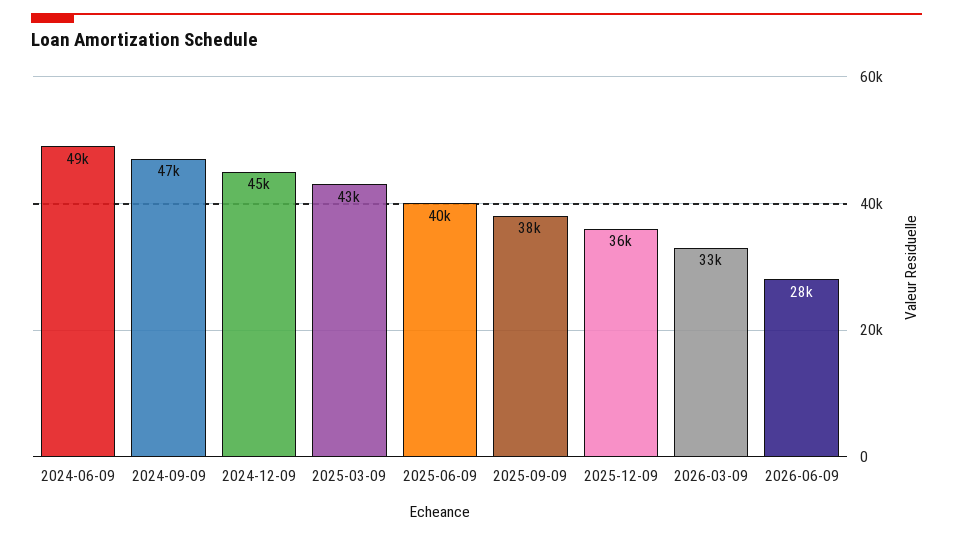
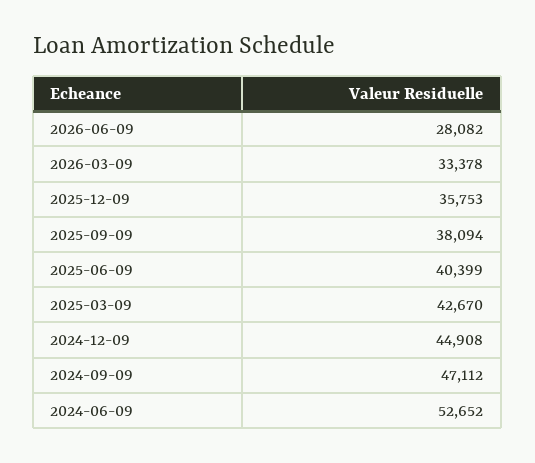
2024-06-09: 49000 -> 52652

